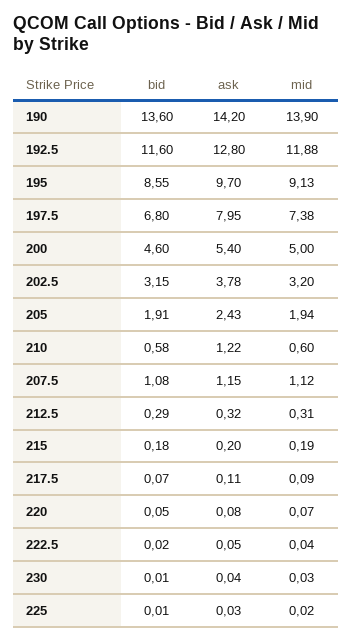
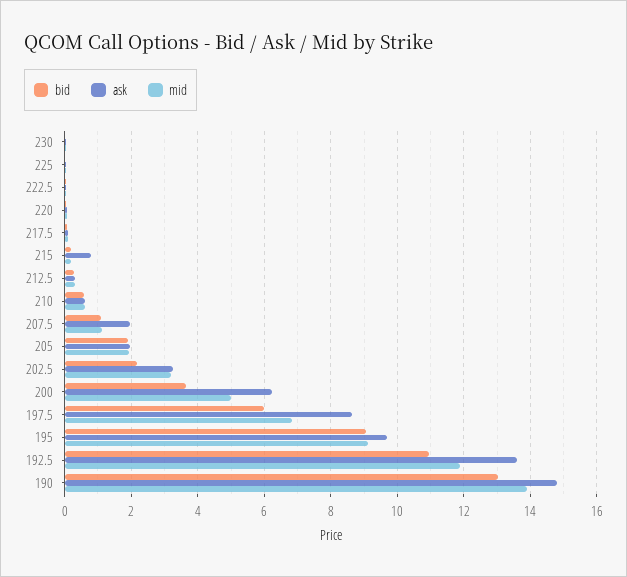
bid, 190: 13.6 -> 13
ask, 190: 14.2 -> 14.8
bid, 192.5: 11.6 -> 11
ask, 192.5: 12.8 -> 13.6
bid, 195: 8.55 -> 9
bid, 197.5: 6.8 -> 6
ask, 197.5: 7.95 -> 8.6
mid, 197.5: 7.38 -> 6.8
bid, 200: 4.6 -> 3.6
ask, 200: 5.4 -> 6.2
bid, 202.5: 3.15 -> 2.2
ask, 202.5: 3.78 -> 3.2
ask, 205: 2.43 -> 2
ask, 210: 1.22 -> 0.6
ask, 207.5: 1.15 -> 2
ask, 215: 0.2 -> 0.8

